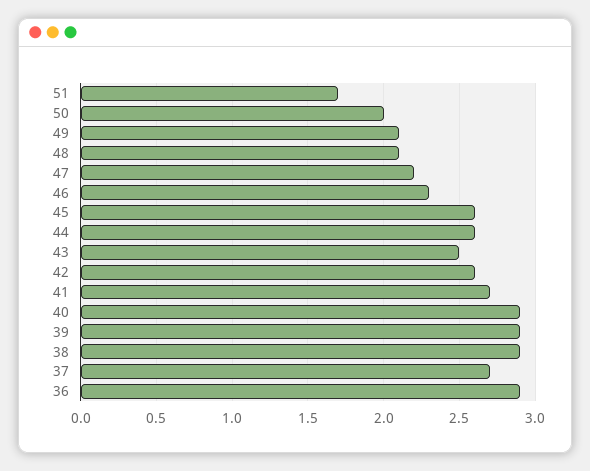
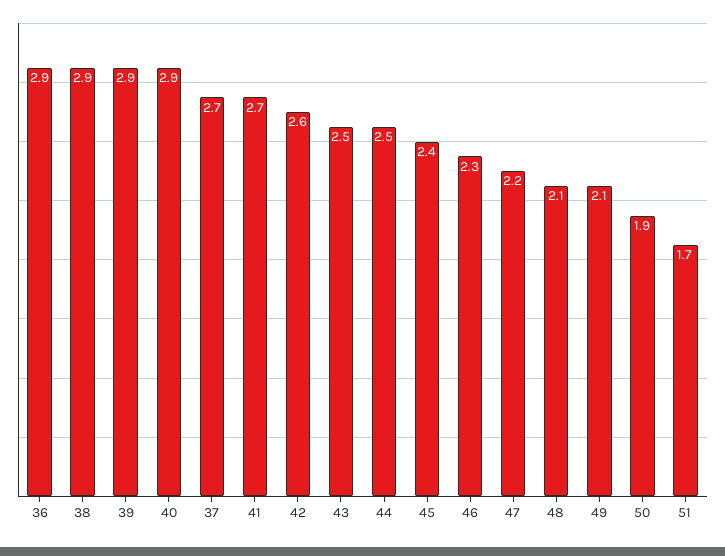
50: 2 -> 1.9
45: 2.6 -> 2.4
44: 2.6 -> 2.5

